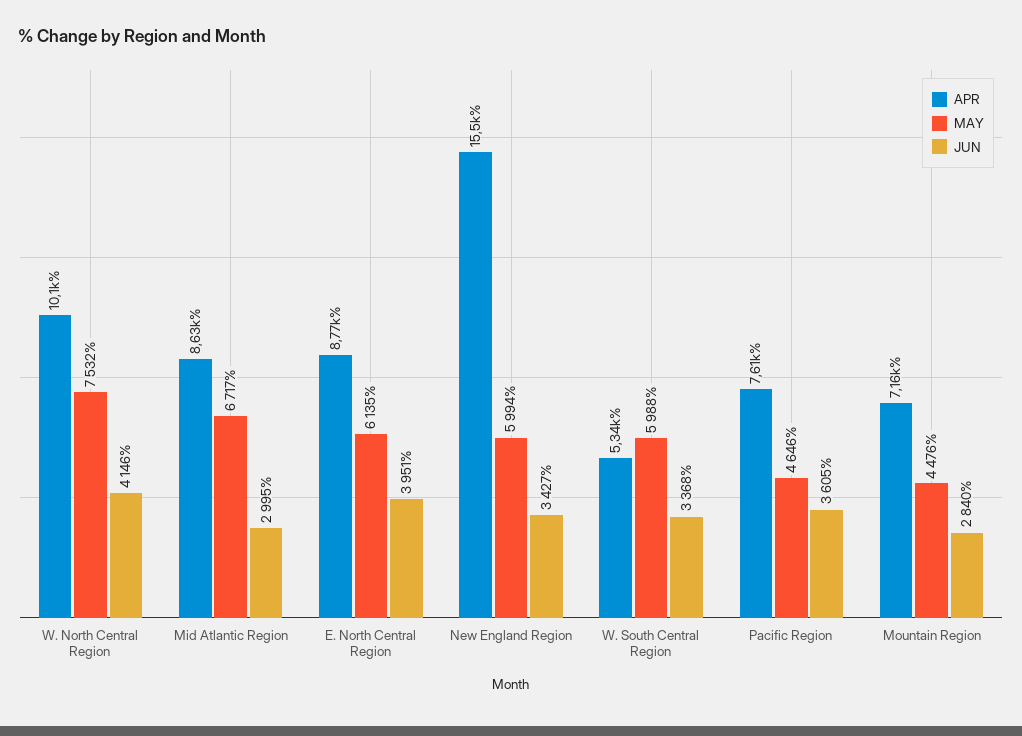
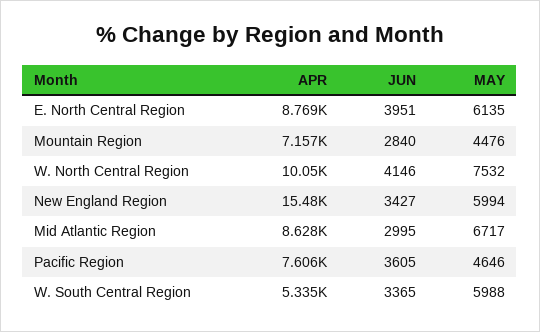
JUN, W. South Central Region: 3368 -> 3365

